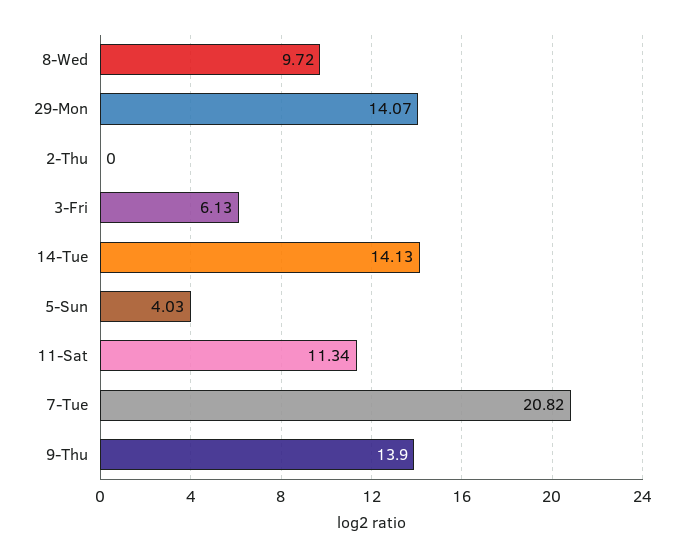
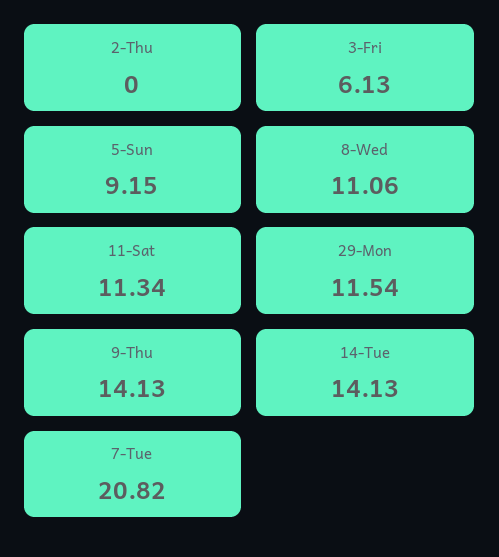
8-Wed: 9.72 -> 11.06
29-Mon: 14.07 -> 11.54
5-Sun: 4.03 -> 9.15
9-Thu: 13.9 -> 14.13

